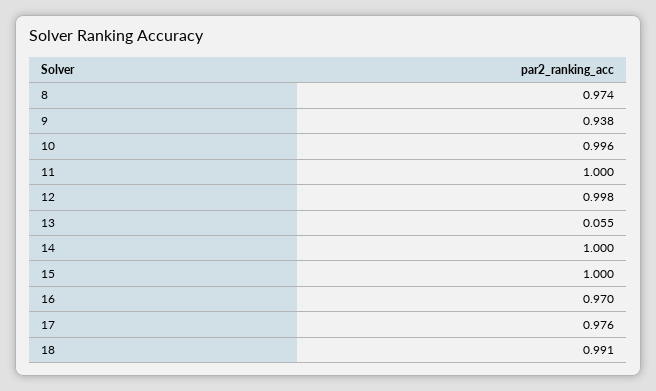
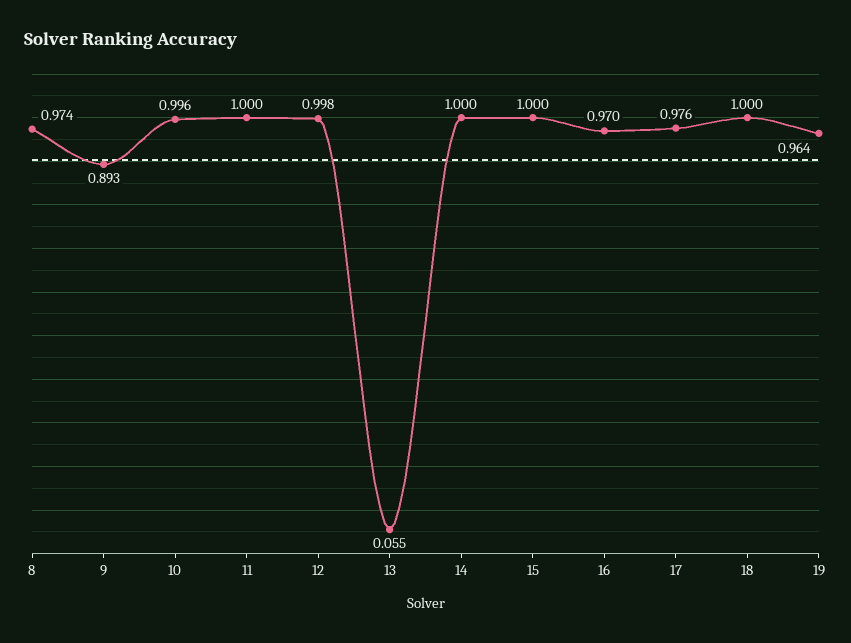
9: 0.938 -> 0.893
18: 0.991 -> 1
19: none -> 0.964

